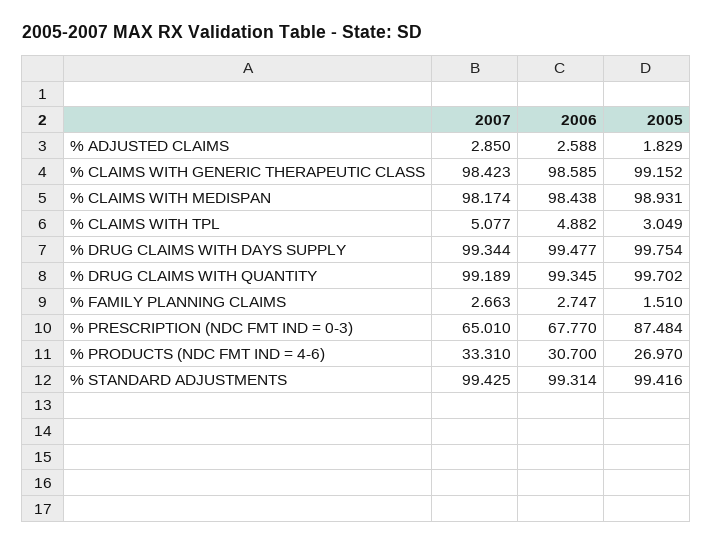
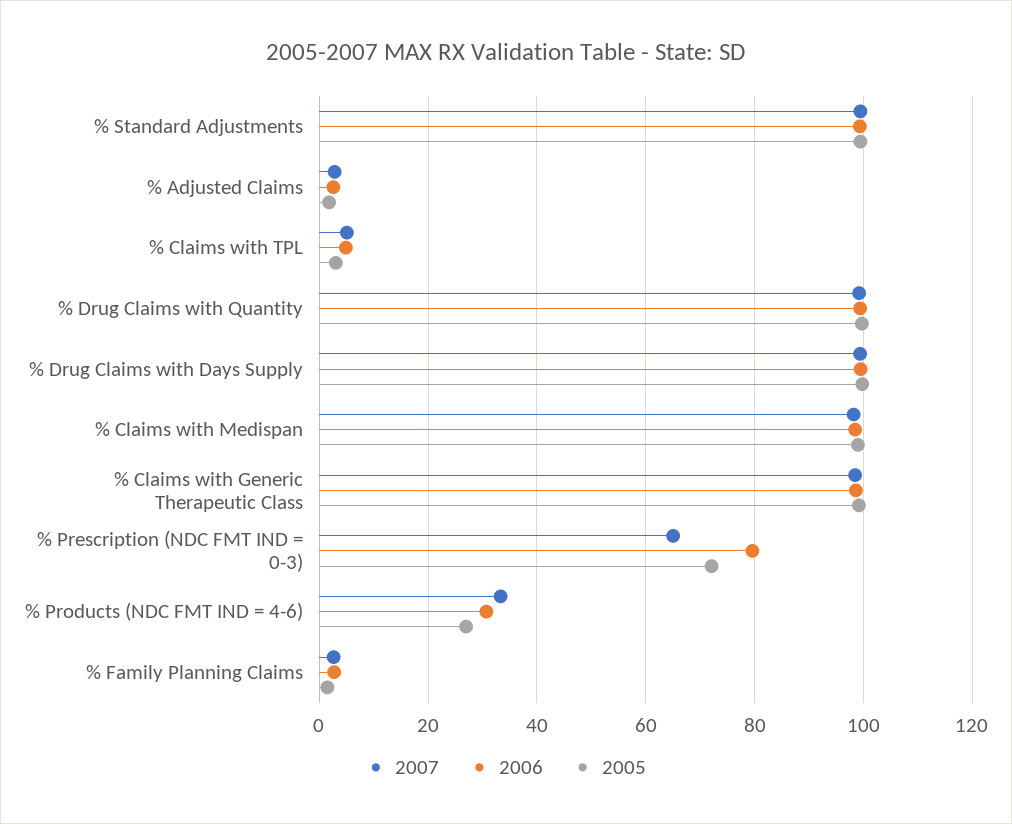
2006, % PRESCRIPTION (NDC FMT IND = 0-3): 67.77 -> 80
2005, % PRESCRIPTION (NDC FMT IND = 0-3): 87.484 -> 72

